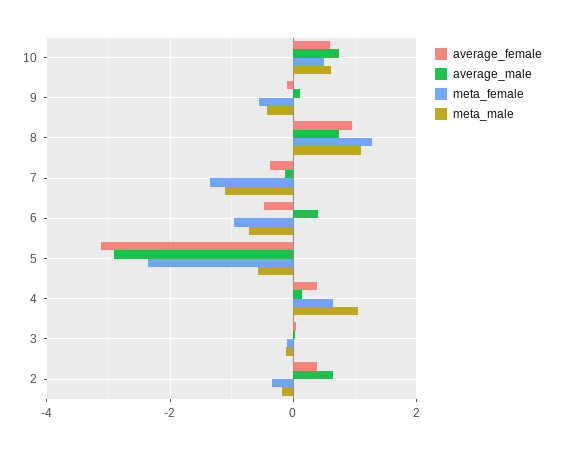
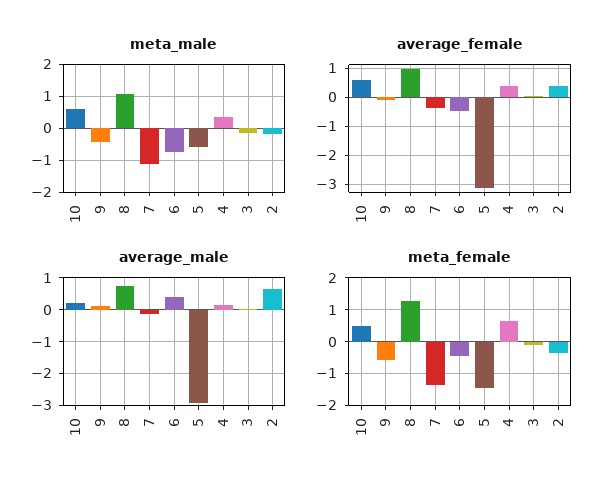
average_male, 10: 0.8 -> 0.2
meta_female, 6: -1 -> -0.4
meta_female, 5: -2.4 -> -1.4
meta_male, 4: 1 -> 0.4

